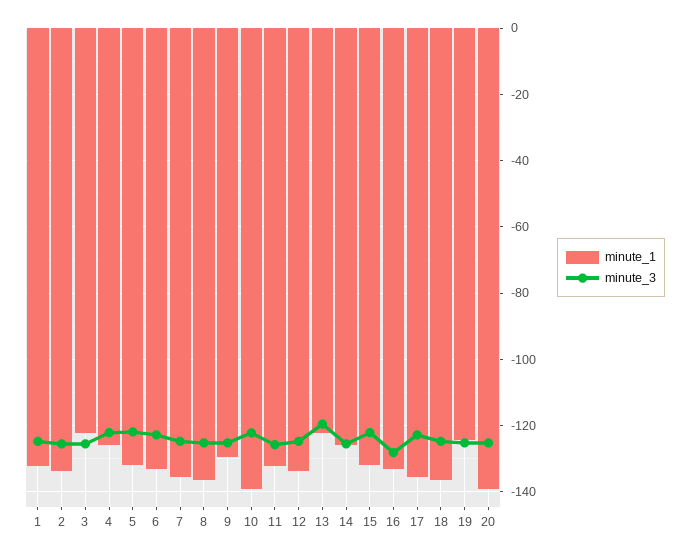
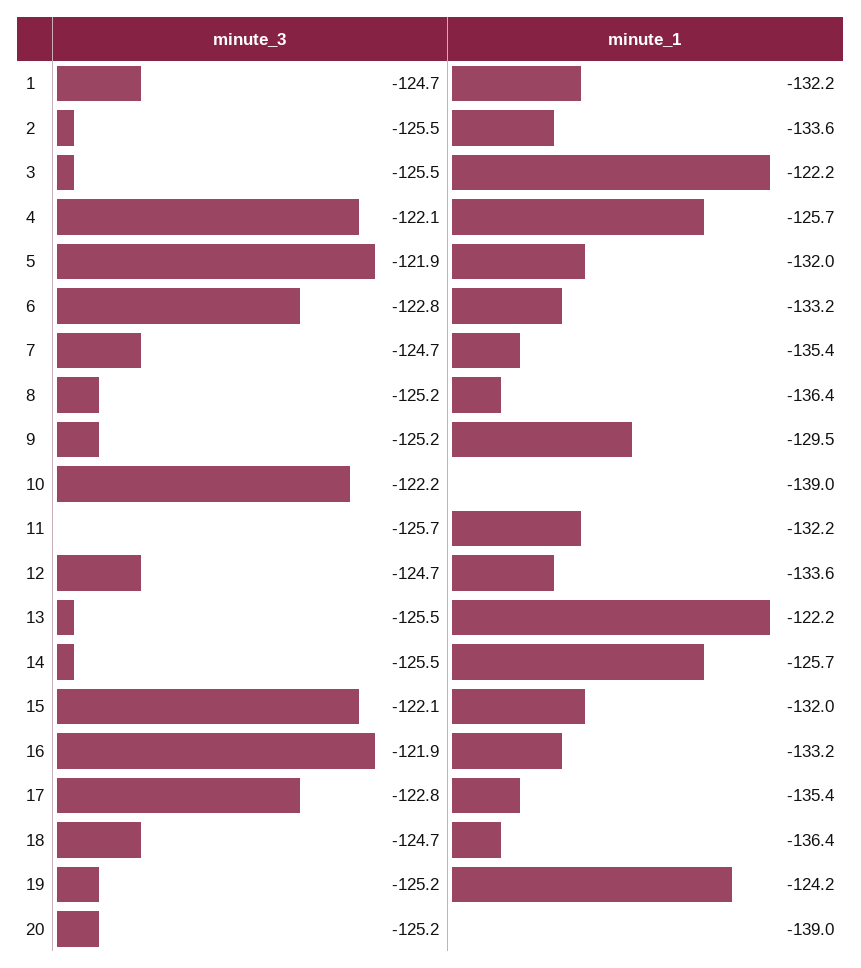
minute_3, 13: -120 -> -125.5
minute_3, 16: -128 -> -121.9

